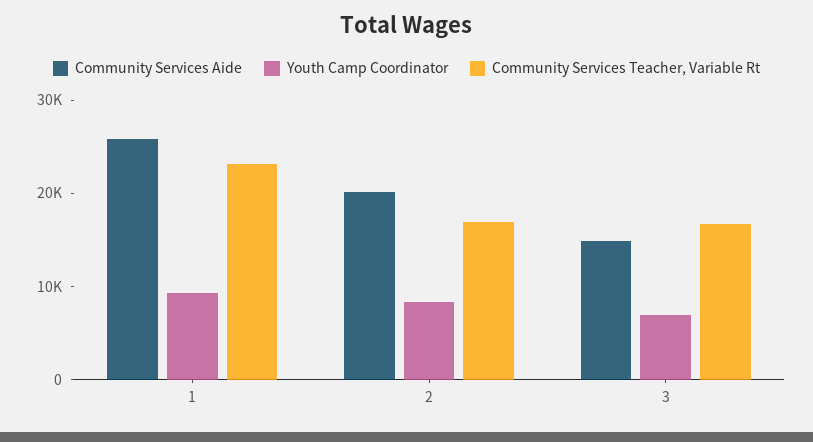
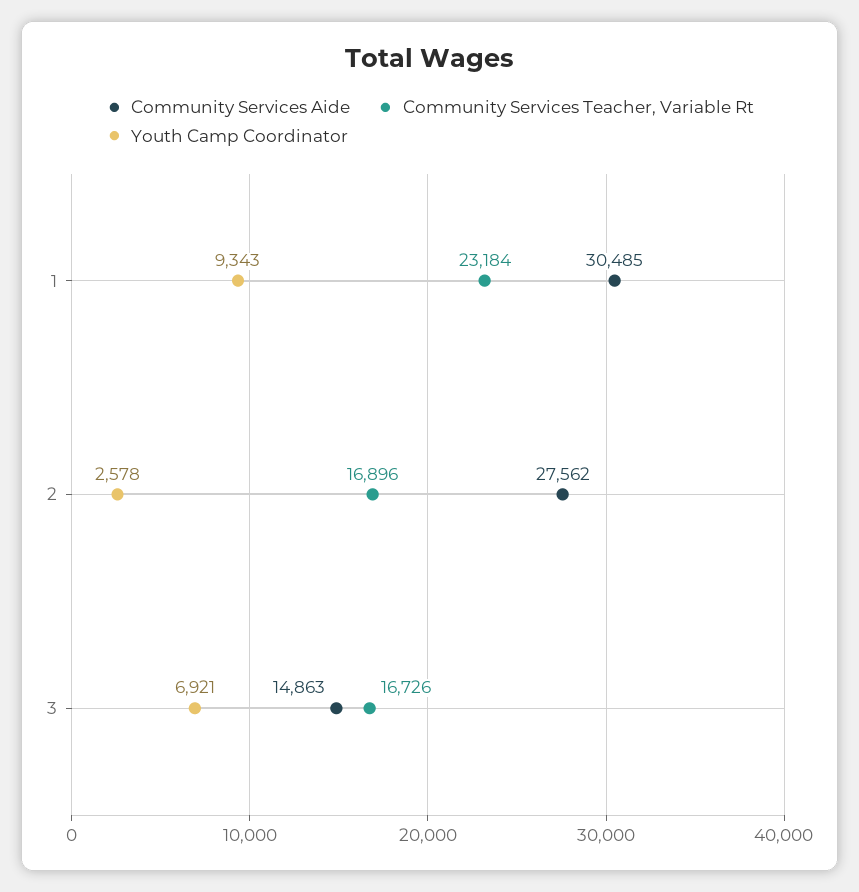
Community Services Aide, 1: 26000 -> 30485
Community Services Aide, 2: 20000 -> 27562
Youth Camp Coordinator, 2: 8000 -> 2578

